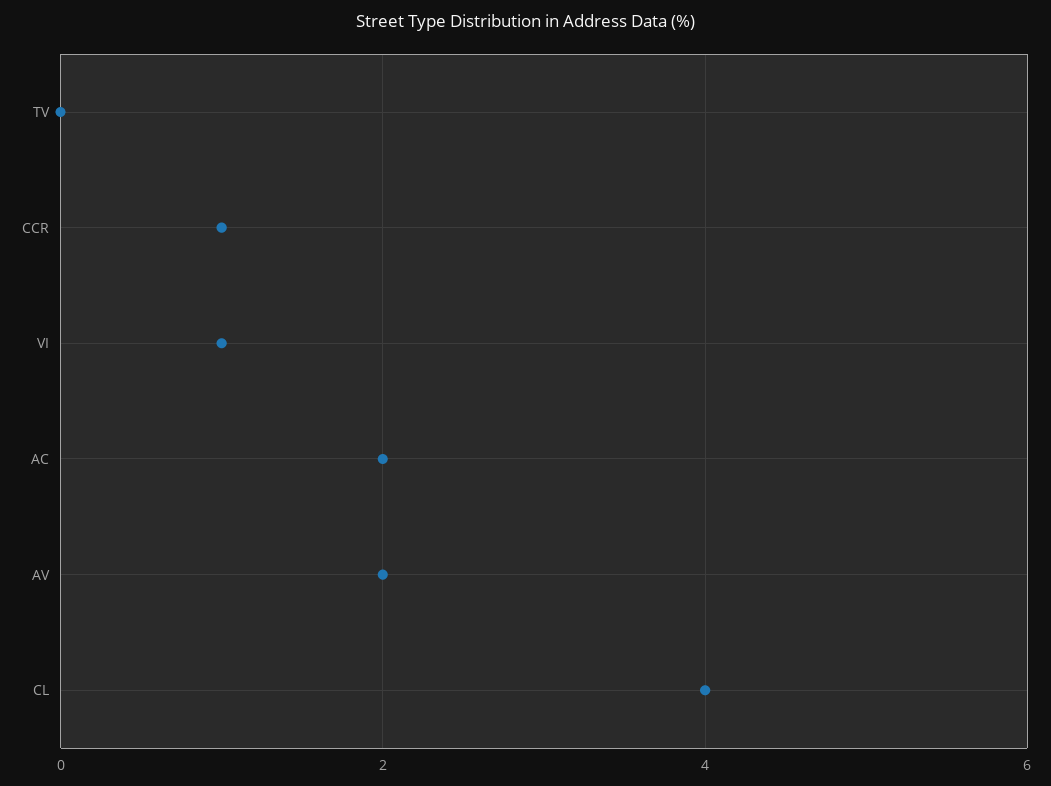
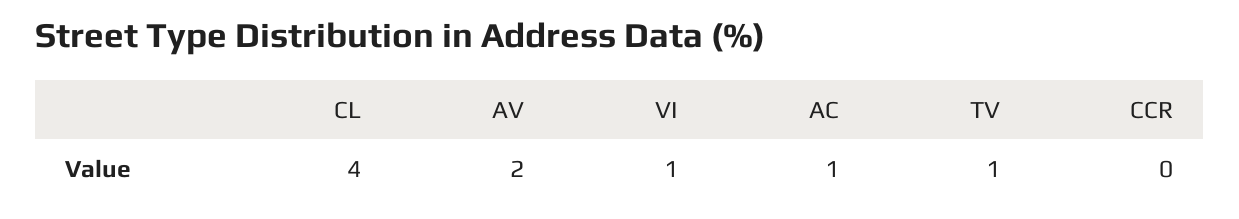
TV: 0 -> 1
CCR: 1 -> 0
AC: 2 -> 1

